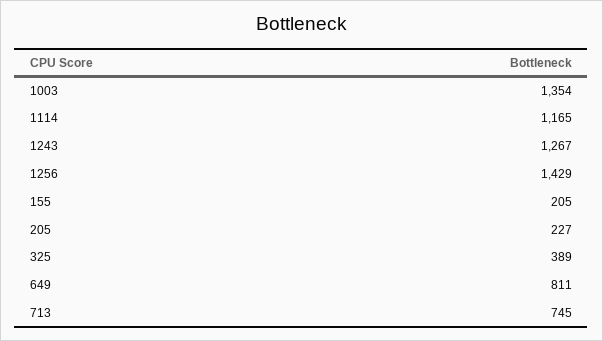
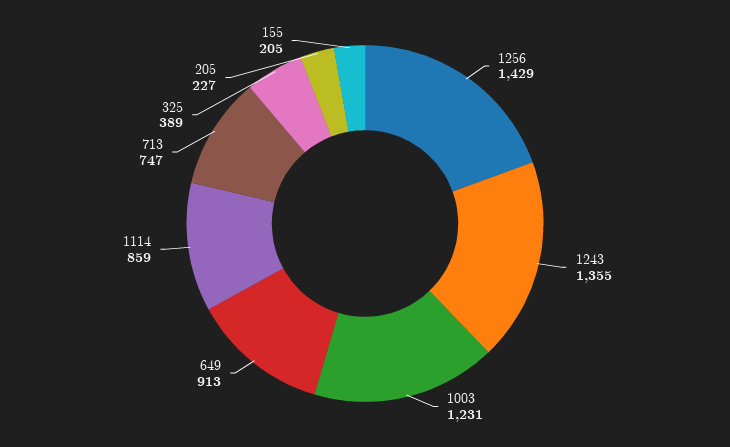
1003: 1354 -> 1231
1114: 1165 -> 859
1243: 1267 -> 1355
649: 811 -> 913
713: 745 -> 747

